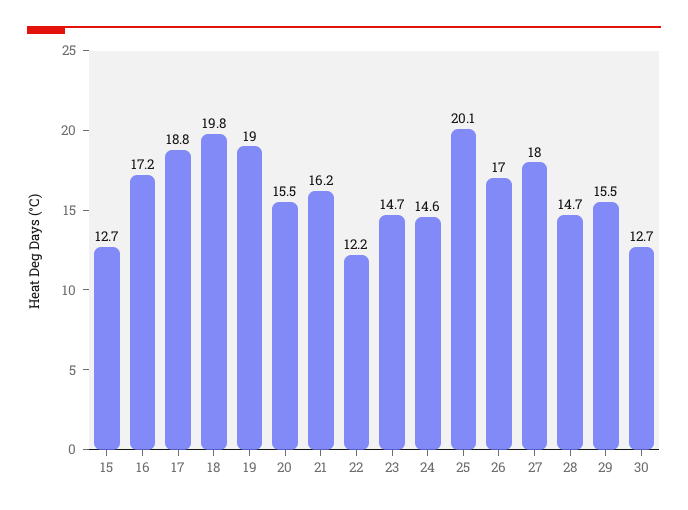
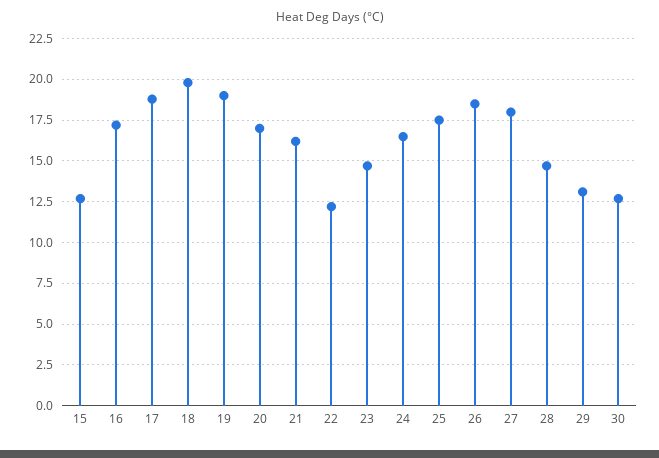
20: 15.5 -> 17
24: 14.6 -> 16.5
25: 20.1 -> 17.5
26: 17 -> 18.5
29: 15.5 -> 13

